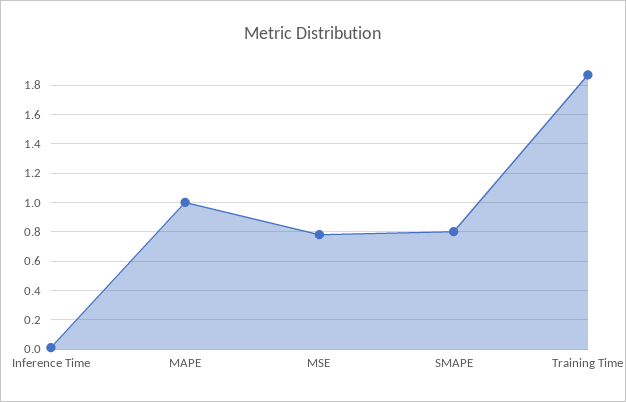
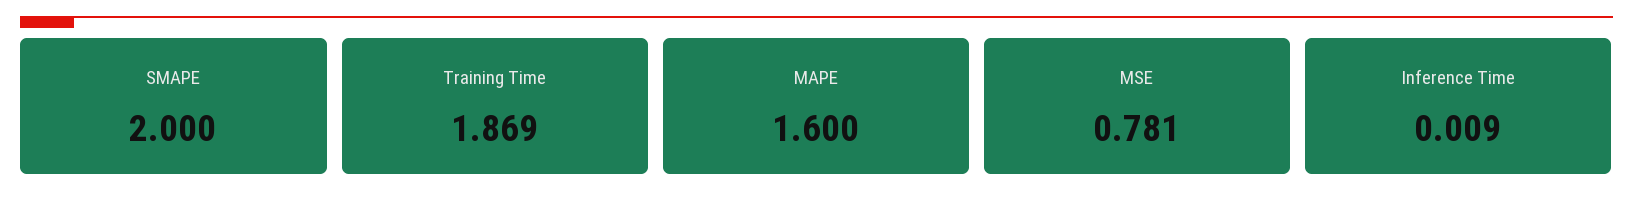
MAPE: 1 -> 1.6
SMAPE: 0.8 -> 2

